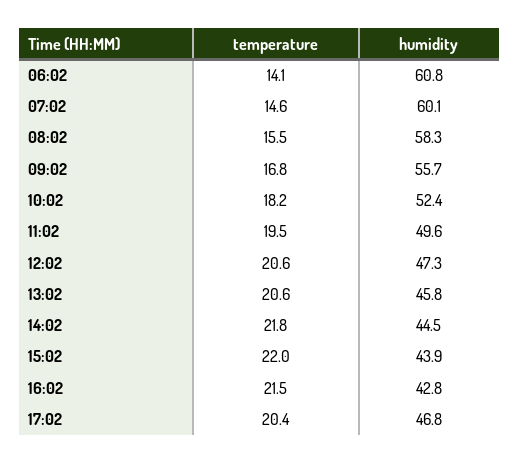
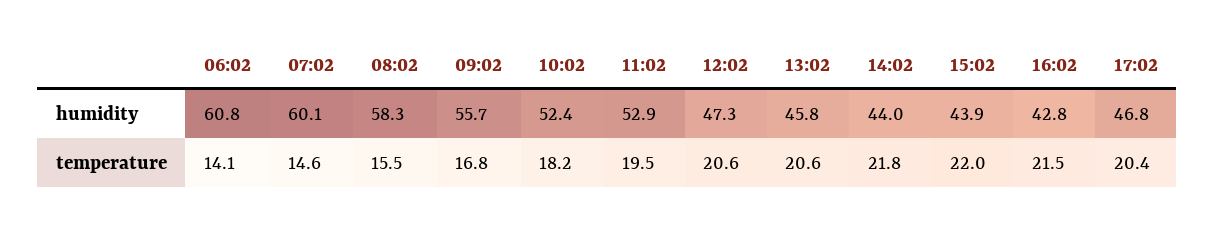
humidity, 11:02: 49.6 -> 52.9
humidity, 14:02: 44.5 -> 44

